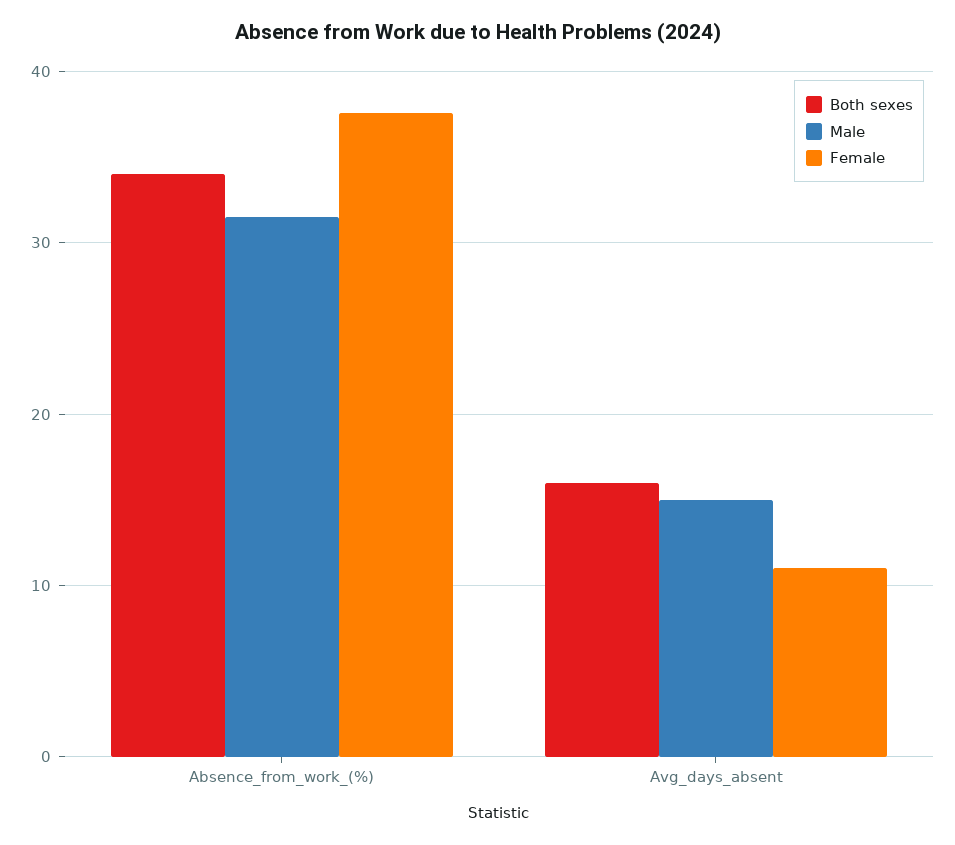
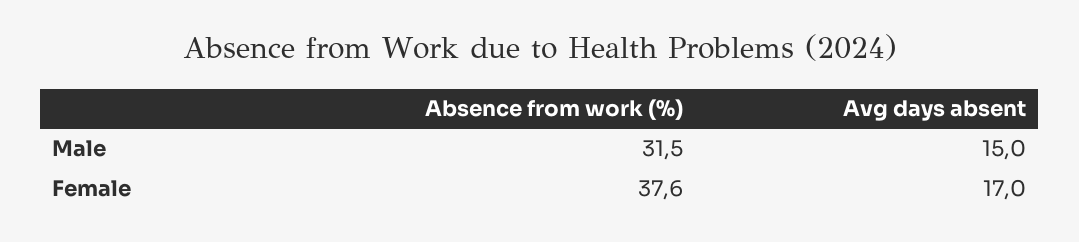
Both sexes, Absence_from_work_(%): 34 -> none
Both sexes, Avg_days_absent: 16 -> none
Female, Avg_days_absent: 11 -> 17

